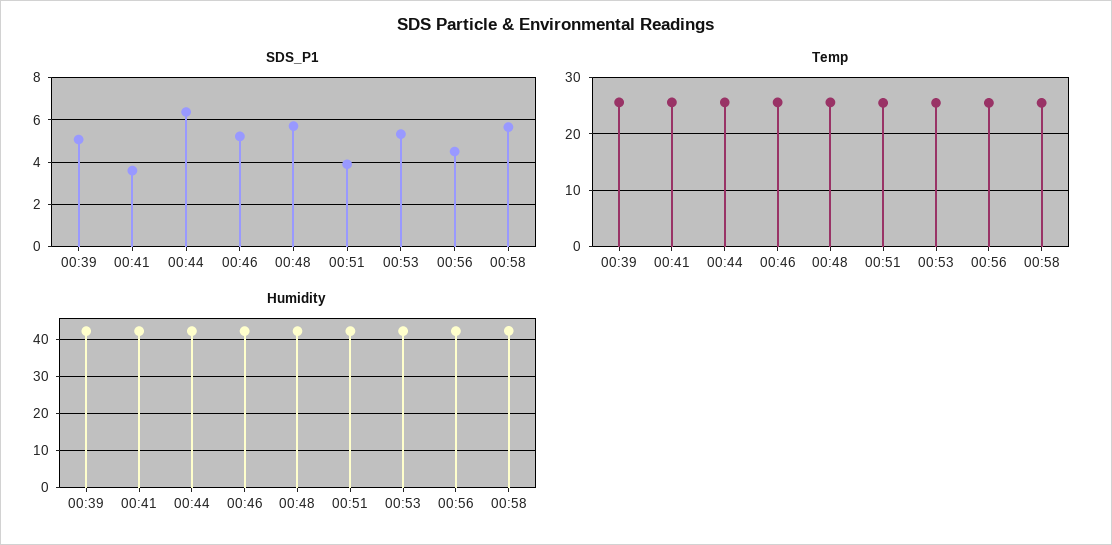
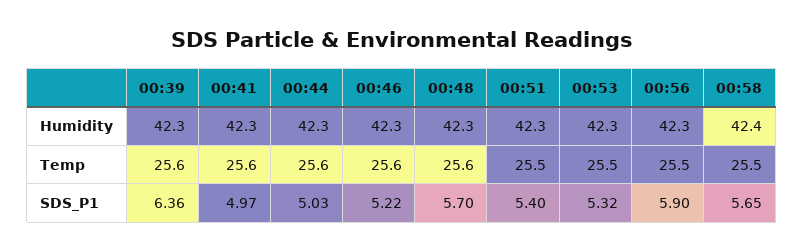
SDS_P1, 00:39: 5 -> 6.36
SDS_P1, 00:41: 3.5 -> 4.97
SDS_P1, 00:44: 6.5 -> 5.03
SDS_P1, 00:51: 4 -> 5.4
SDS_P1, 00:56: 4.5 -> 5.9

